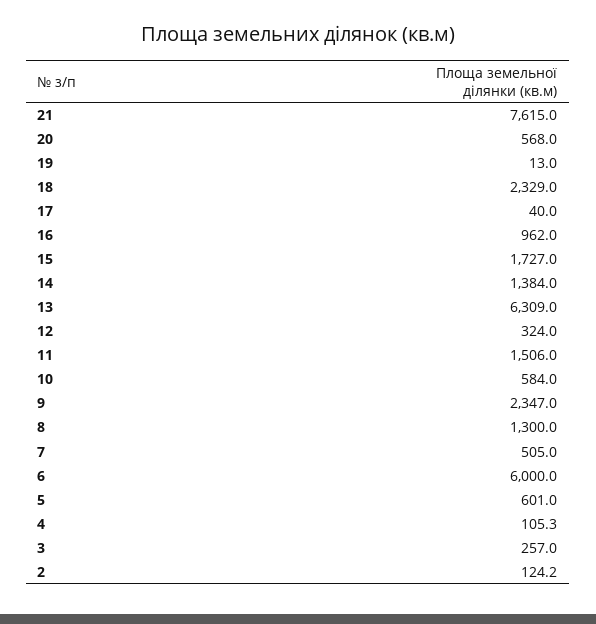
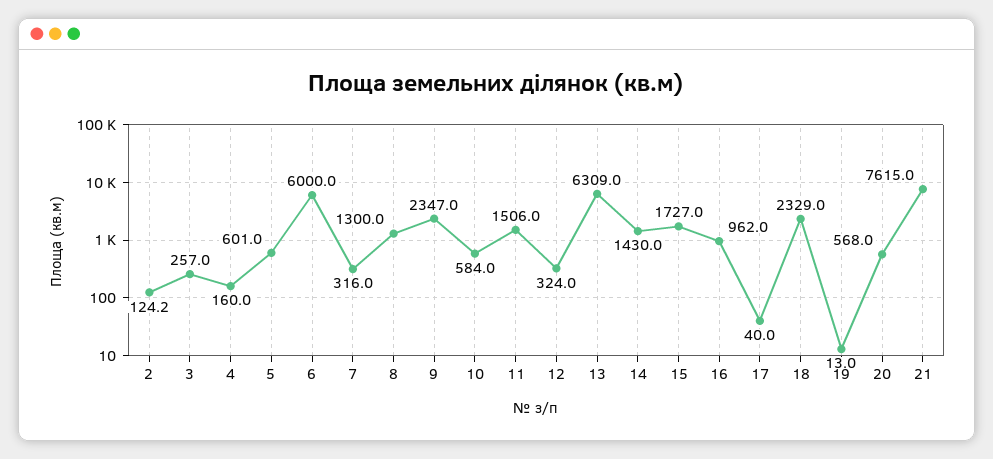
14: 1384 -> 1430
7: 505 -> 316
4: 105.3 -> 160

